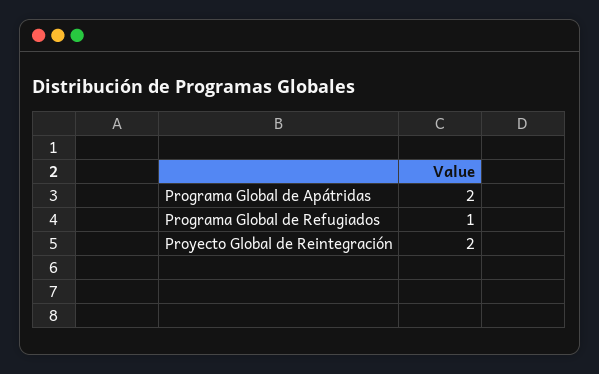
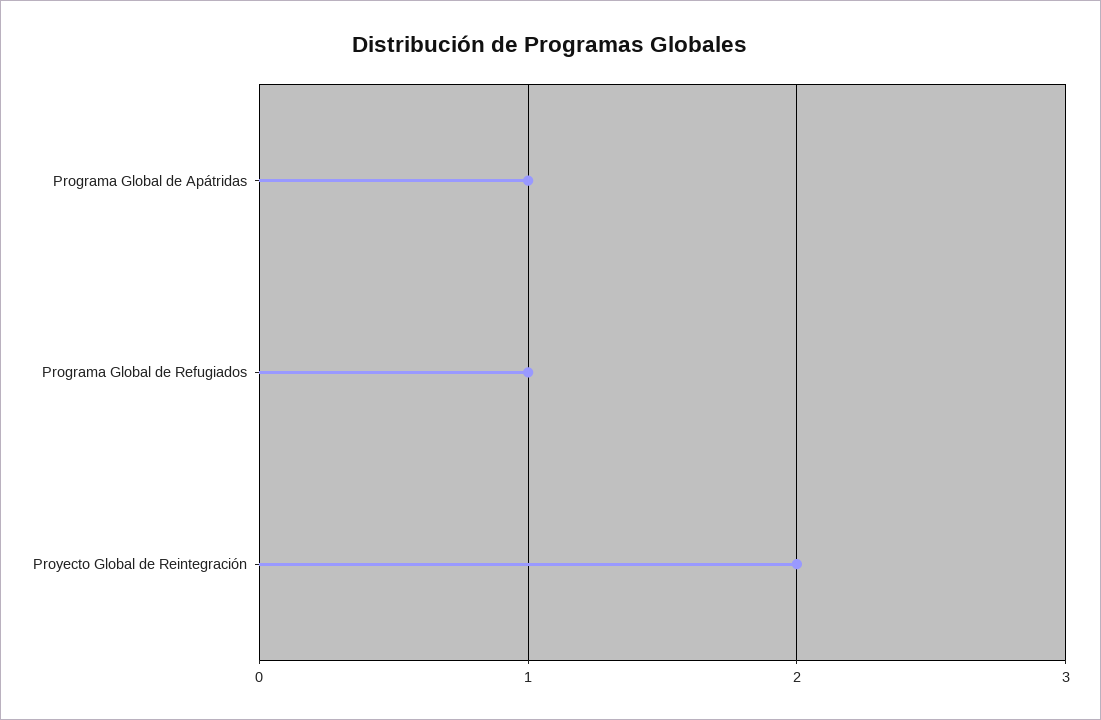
Programa Global de Apátridas: 2 -> 1

